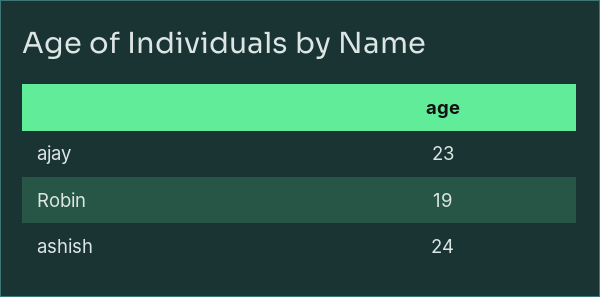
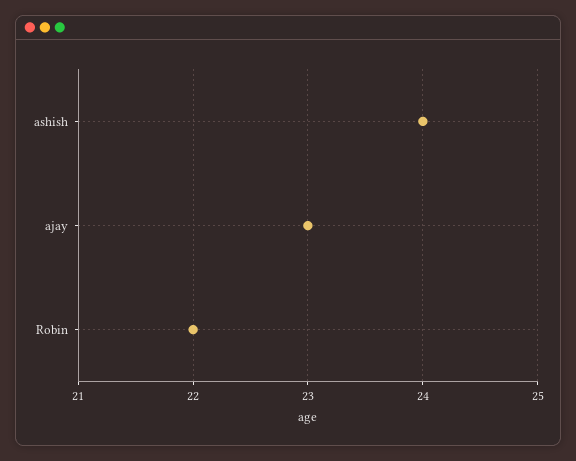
Robin: 19 -> 22

